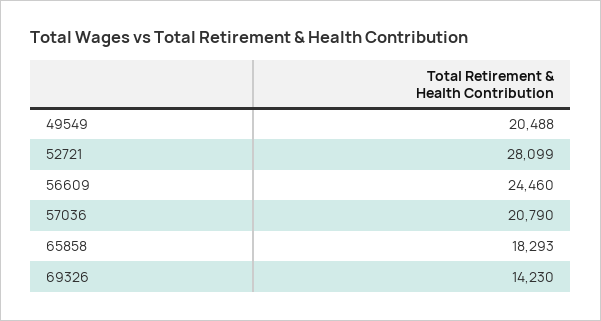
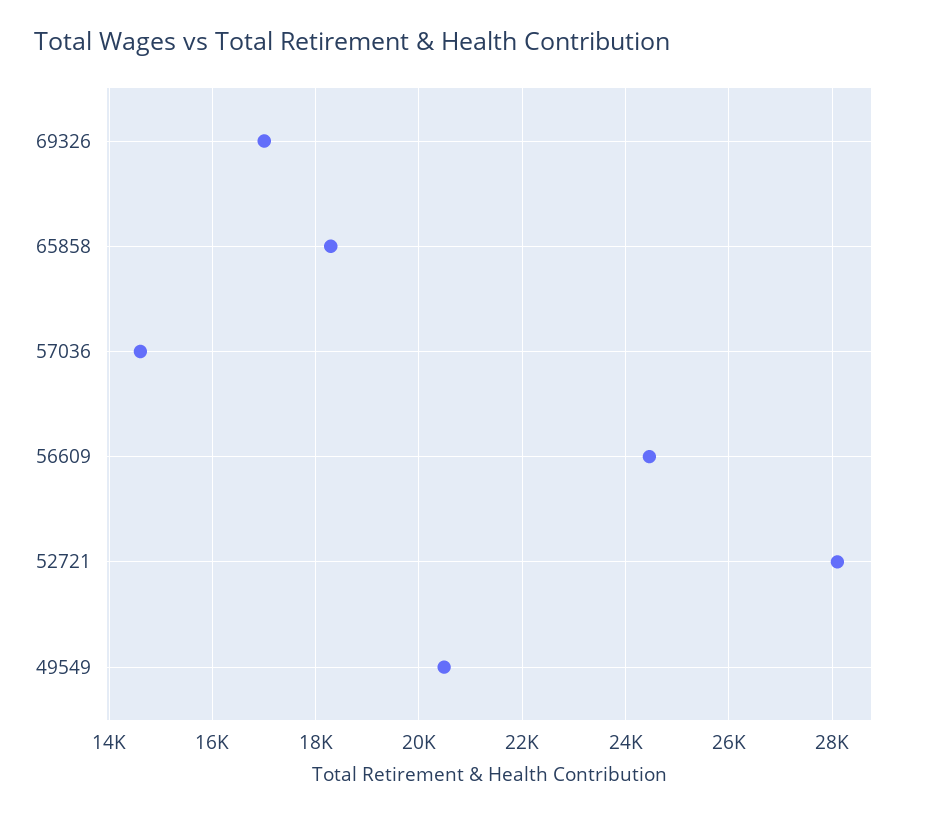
57036: 20790 -> 14600
69326: 14230 -> 17000

